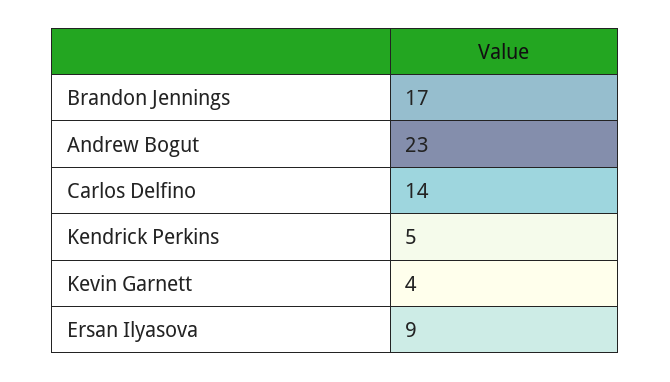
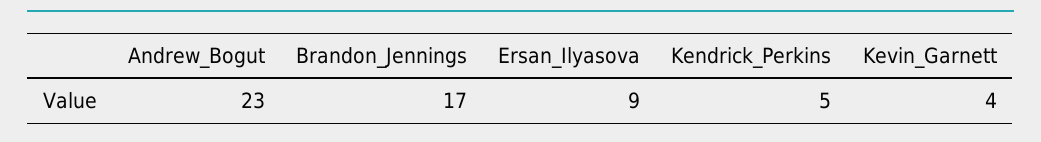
Carlos Delfino: 14 -> none

